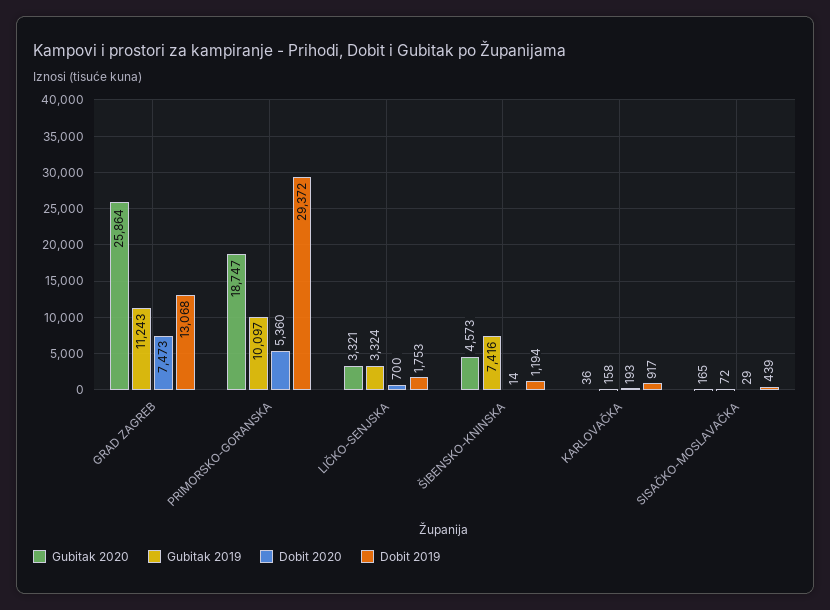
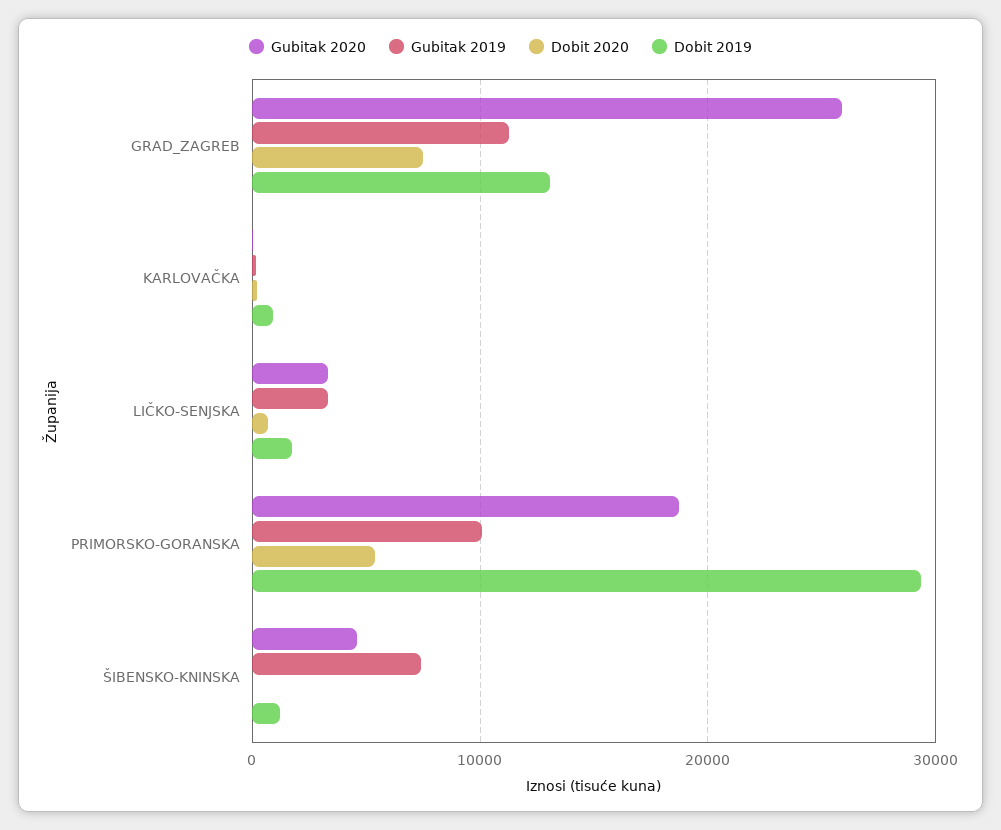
Gubitak 2020, SISAČKO-MOSLAVAČKA: 165 -> none
Gubitak 2019, SISAČKO-MOSLAVAČKA: 72 -> none
Dobit 2020, SISAČKO-MOSLAVAČKA: 29 -> none
Dobit 2019, SISAČKO-MOSLAVAČKA: 439 -> none

